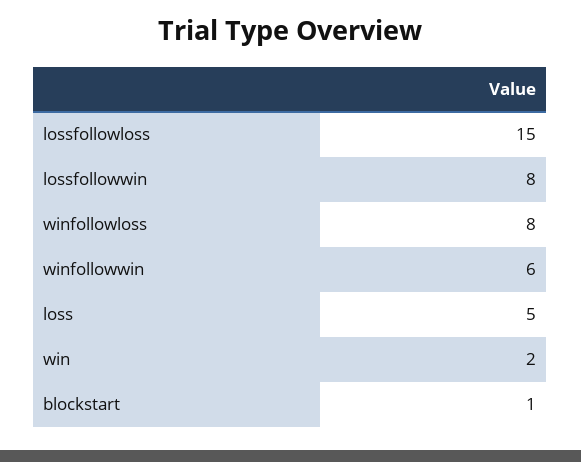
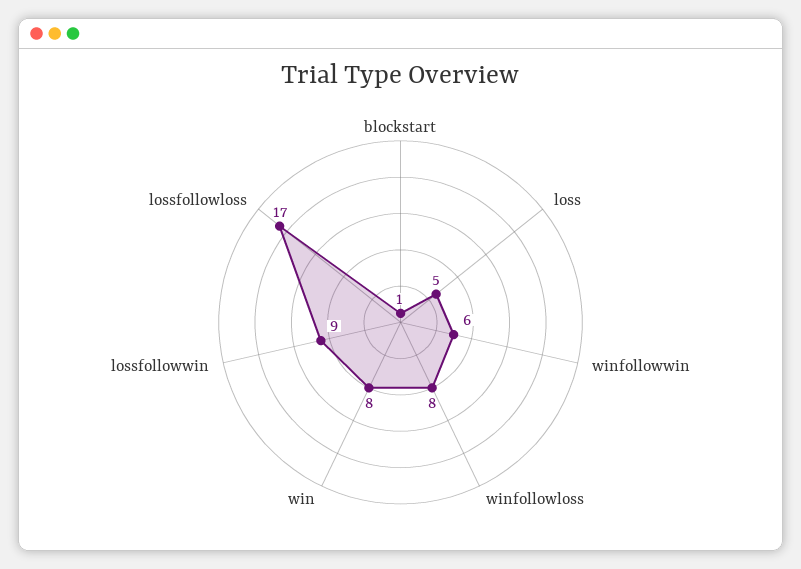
lossfollowloss: 15 -> 17
lossfollowwin: 8 -> 9
win: 2 -> 8

